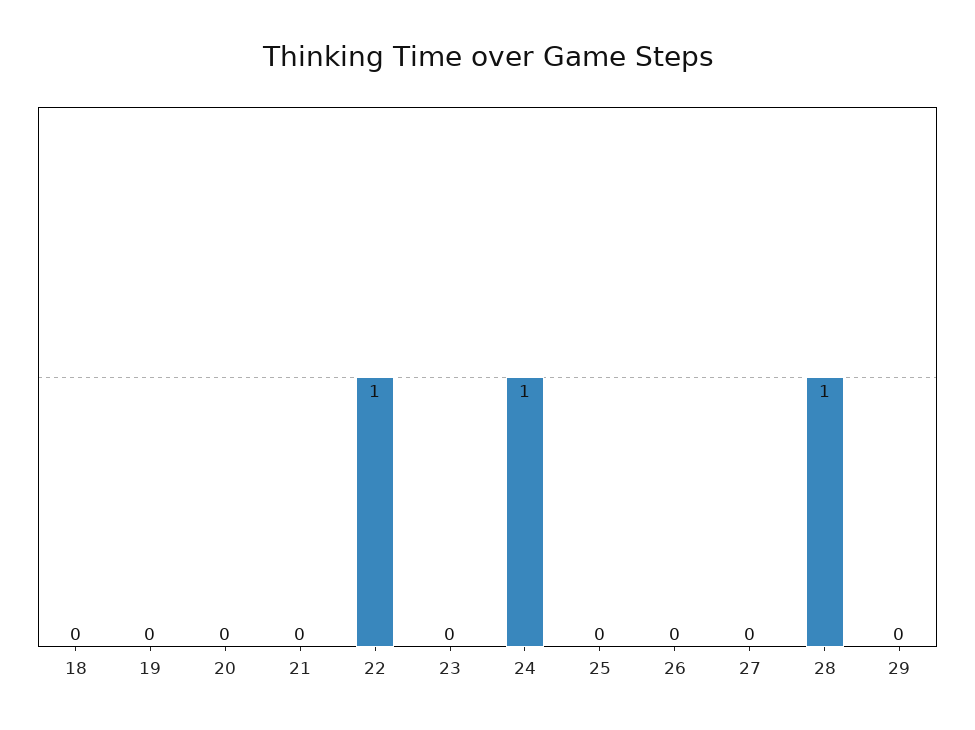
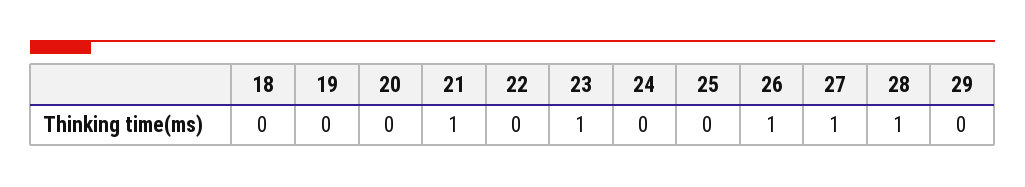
21: 0 -> 1
22: 1 -> 0
23: 0 -> 1
24: 1 -> 0
26: 0 -> 1
27: 0 -> 1

